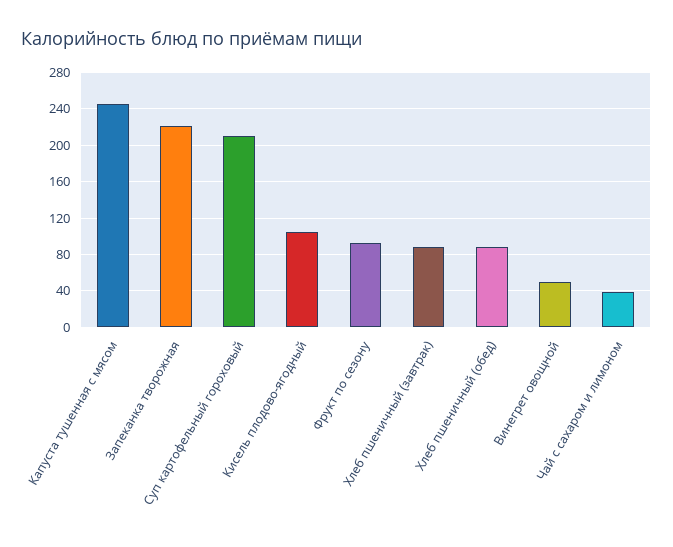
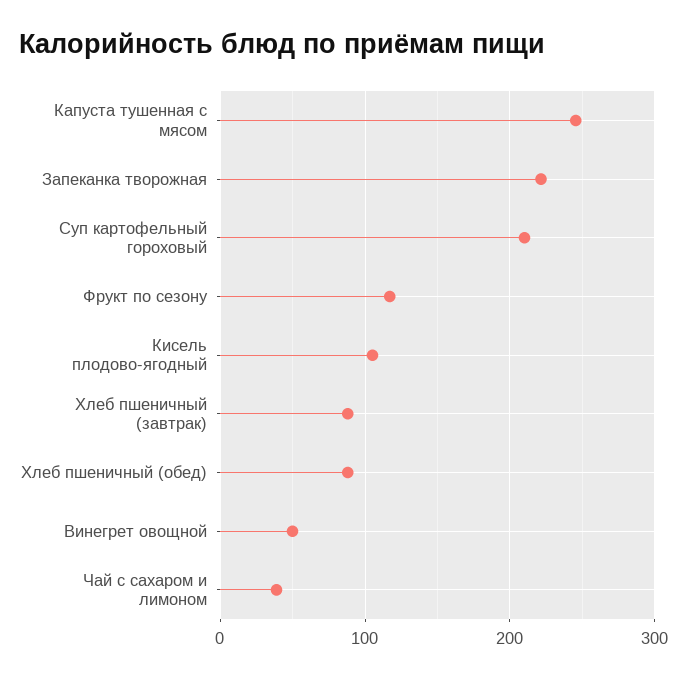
Фрукт по сезону: 90 -> 120

